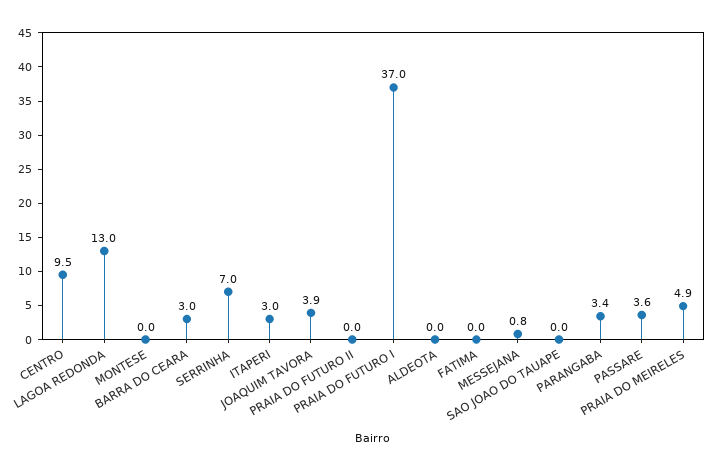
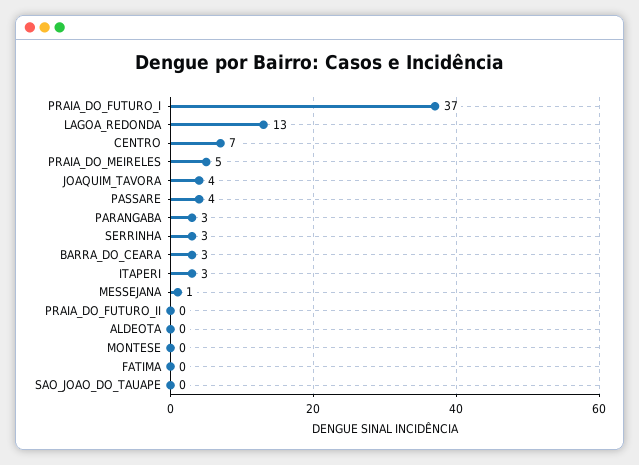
CENTRO: 9.5 -> 7
SERRINHA: 7 -> 3

